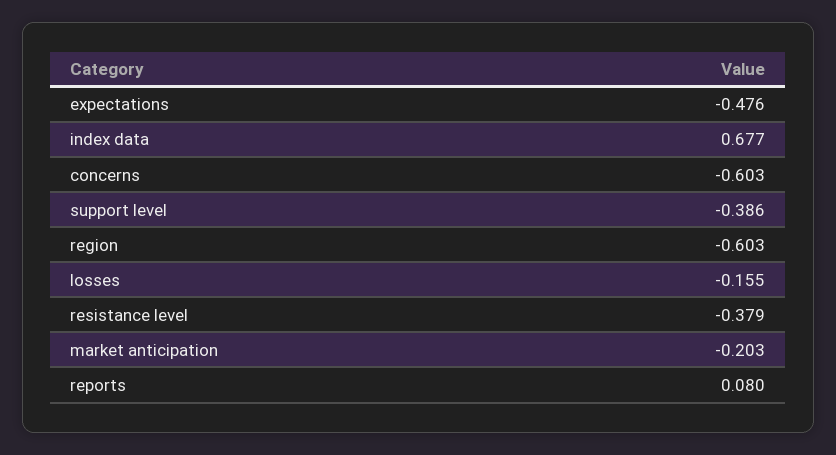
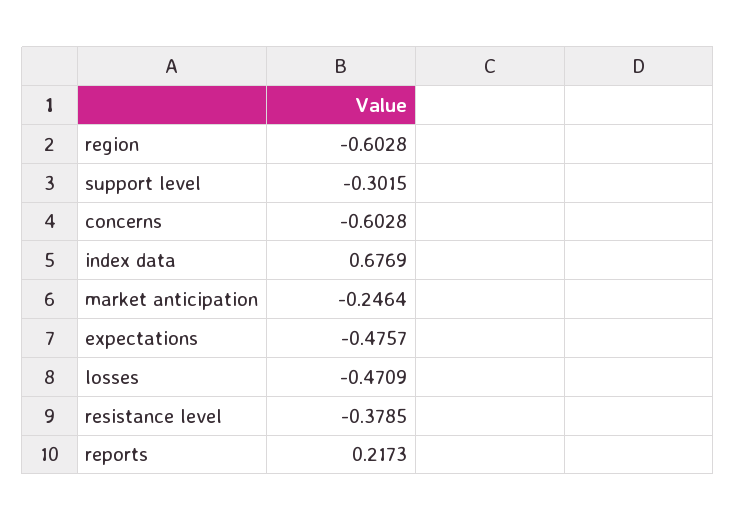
support level: -0.386 -> -0.3015
losses: -0.155 -> -0.4709
market anticipation: -0.203 -> -0.2464
reports: 0.08 -> 0.2173

